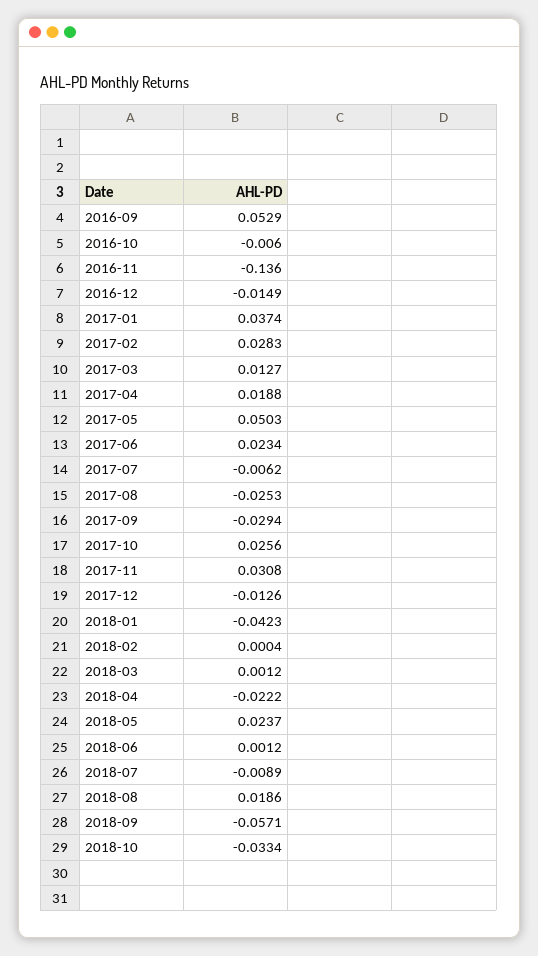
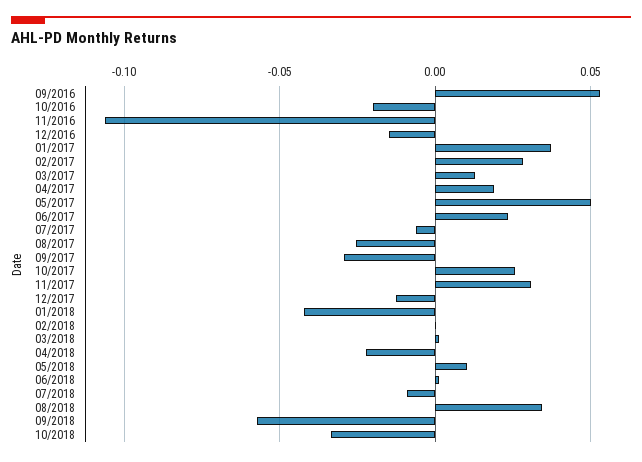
2016-10: -0.006 -> -0.02
2016-11: -0.136 -> -0.105
2018-05: 0.0237 -> 0.01
2018-08: 0.0186 -> 0.035

